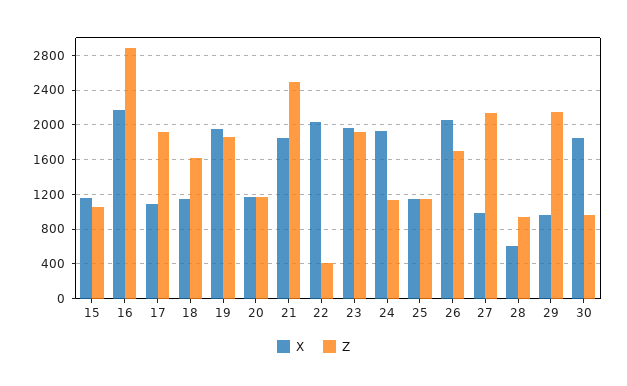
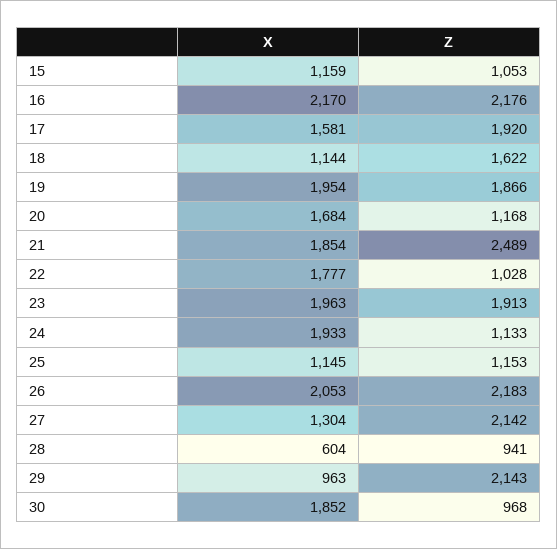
Z, 16: 2900 -> 2176
X, 17: 1100 -> 1581
X, 20: 1200 -> 1684
X, 22: 2000 -> 1777
Z, 22: 400 -> 1028
Z, 26: 1700 -> 2183
X, 27: 1000 -> 1304

